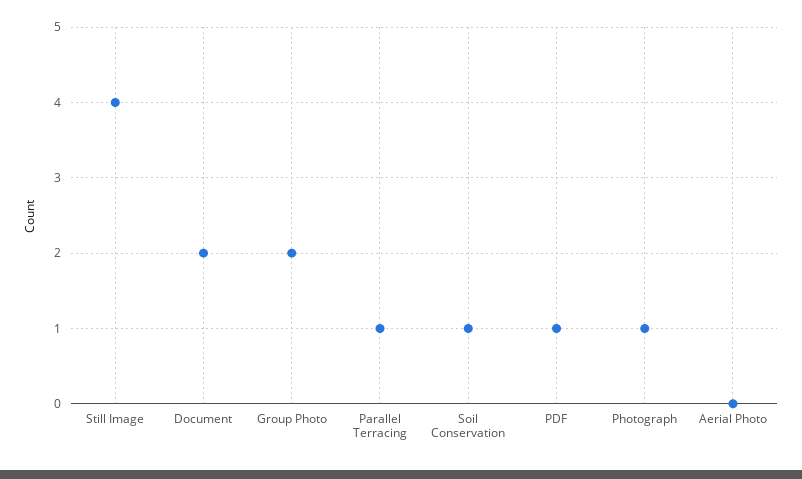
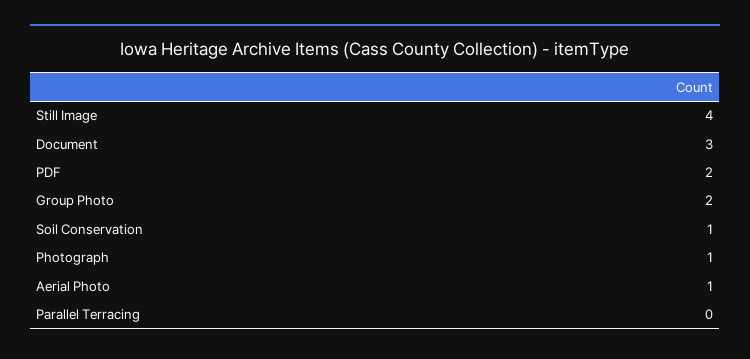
Document: 2 -> 3
Parallel Terracing: 1 -> 0
PDF: 1 -> 2
Aerial Photo: 0 -> 1

